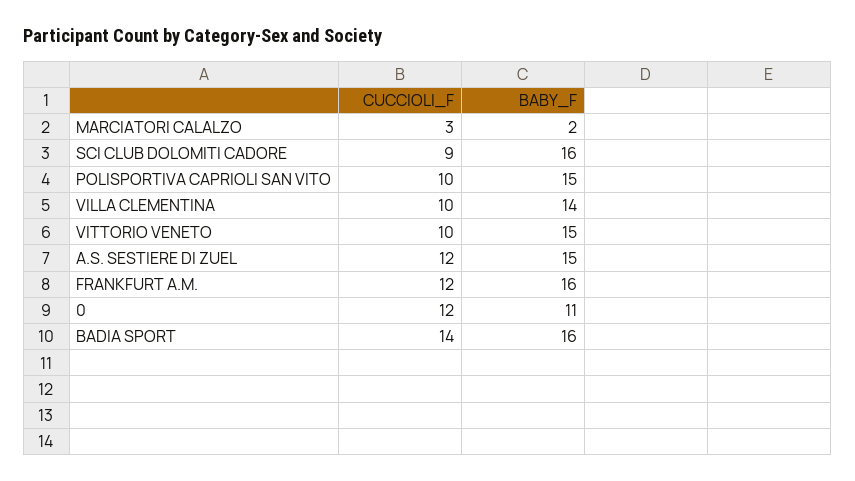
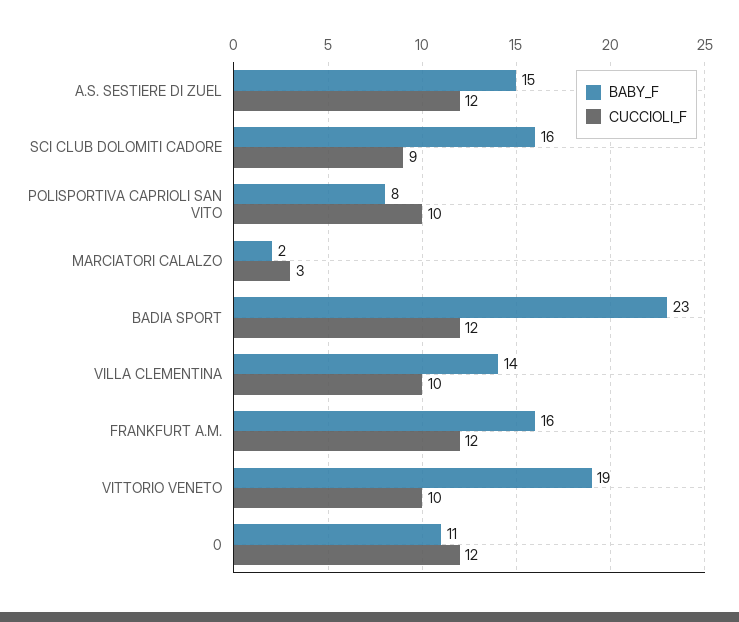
BABY_F, POLISPORTIVA CAPRIOLI SAN VITO: 15 -> 8
BABY_F, VITTORIO VENETO: 15 -> 19
CUCCIOLI_F, BADIA SPORT: 14 -> 12
BABY_F, BADIA SPORT: 16 -> 23

